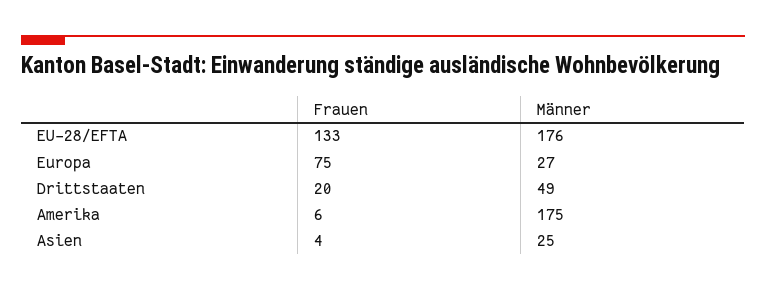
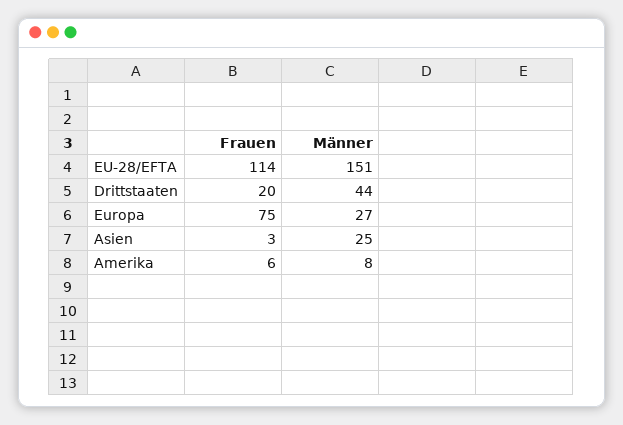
Frauen, EU-28/EFTA: 133 -> 114
Männer, EU-28/EFTA: 176 -> 151
Männer, Drittstaaten: 49 -> 44
Männer, Amerika: 175 -> 8
Frauen, Asien: 4 -> 3

